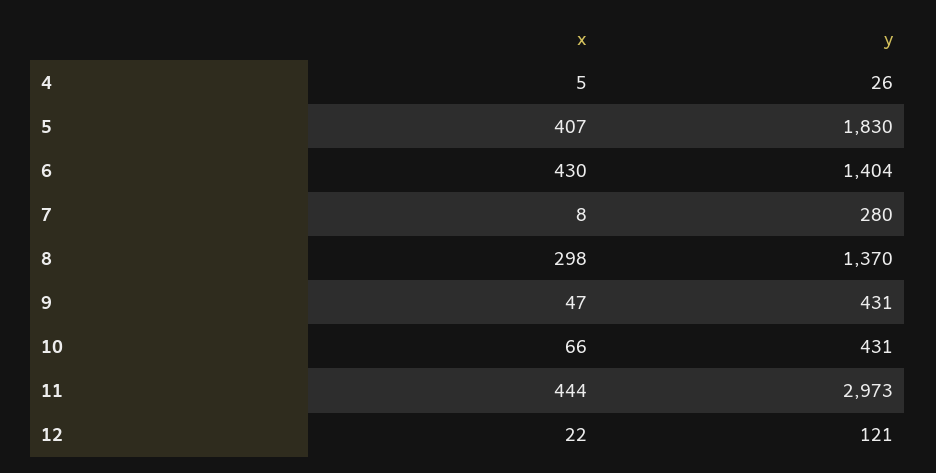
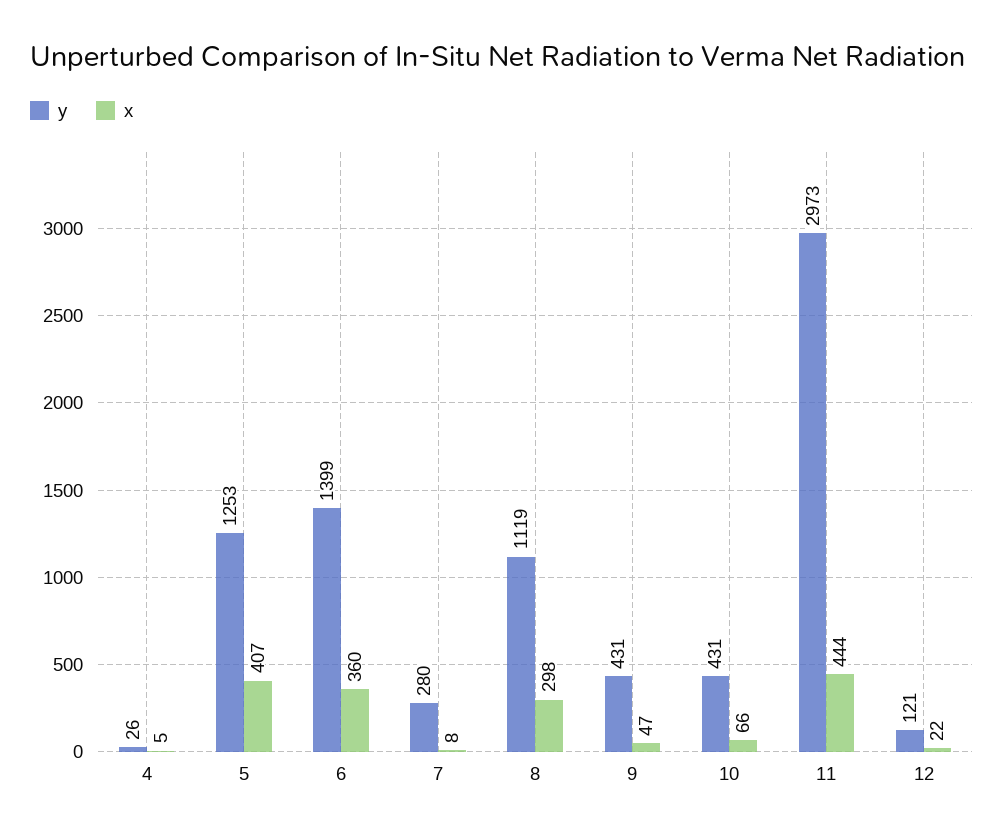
y, 5: 1830 -> 1253
x, 6: 430 -> 360
y, 6: 1404 -> 1399
y, 8: 1370 -> 1119

